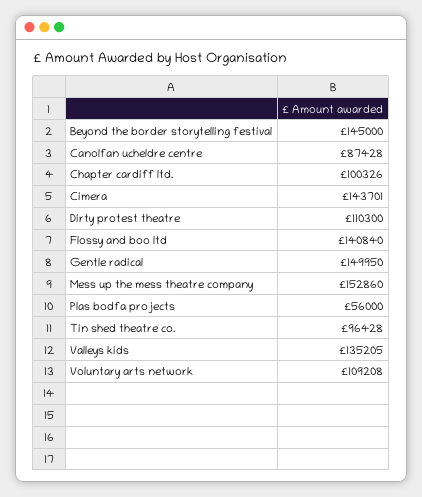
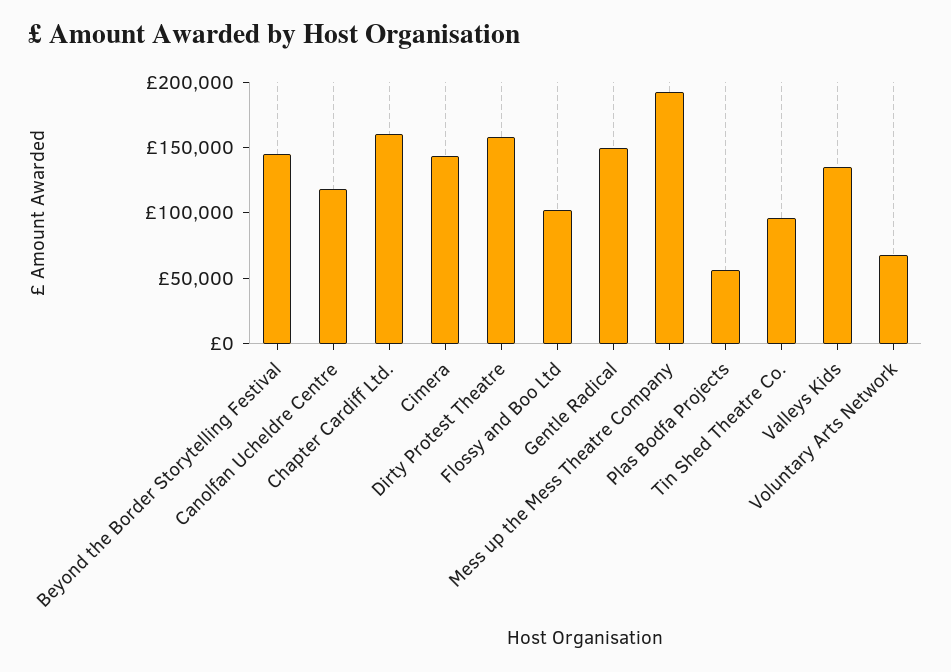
Canolfan ucheldre centre: 87428 -> 120000
Chapter cardiff ltd.: 100326 -> 160000
Dirty protest theatre: 110300 -> 160000
Flossy and boo ltd: 140840 -> 100000
Mess up the mess theatre company: 152860 -> 190000
Voluntary arts network: 109208 -> 70000

